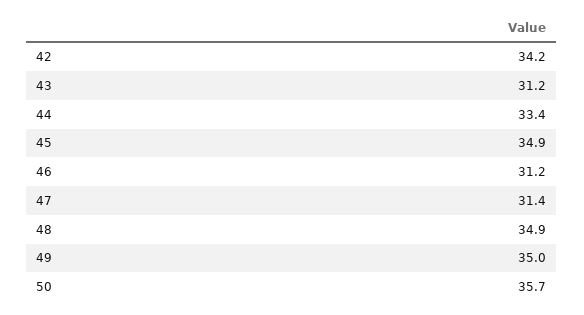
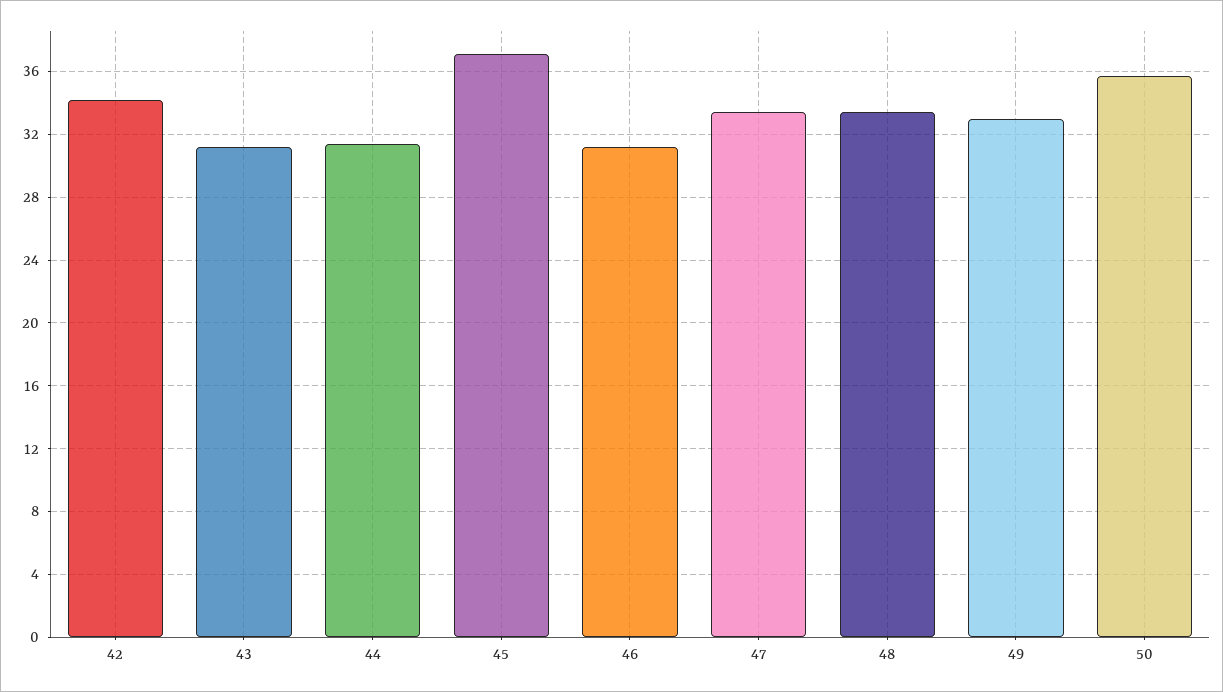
44: 33.4 -> 31.5
45: 34.9 -> 37
47: 31.4 -> 33.5
48: 34.9 -> 33.5
49: 35 -> 33

